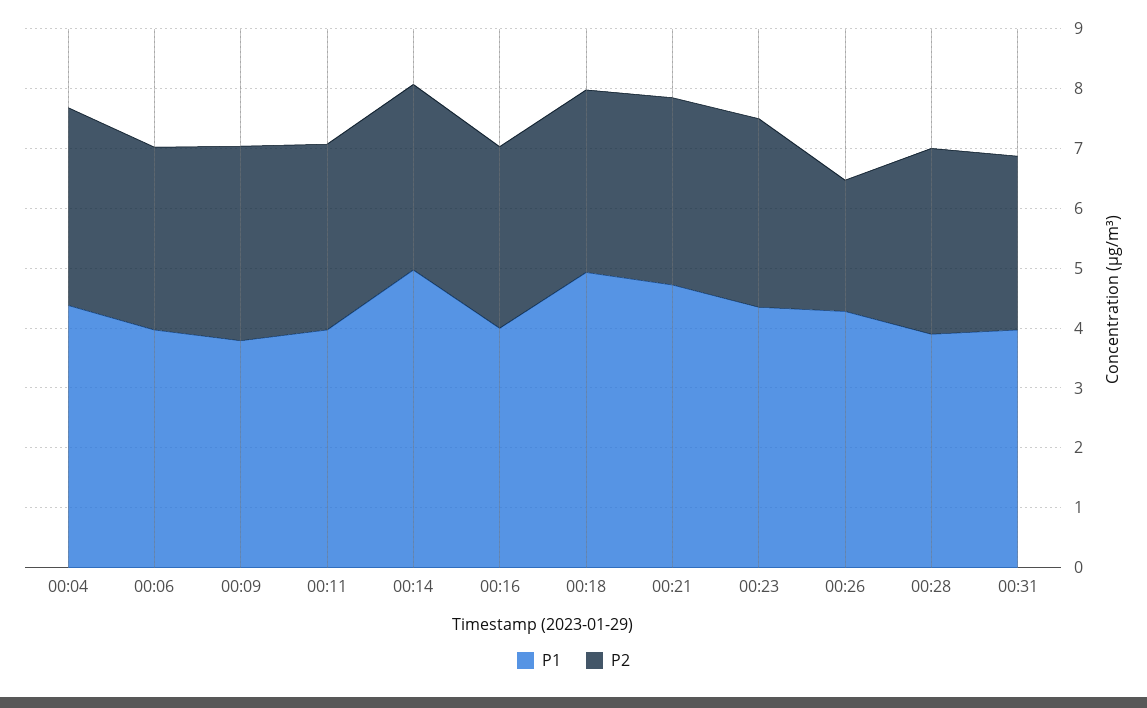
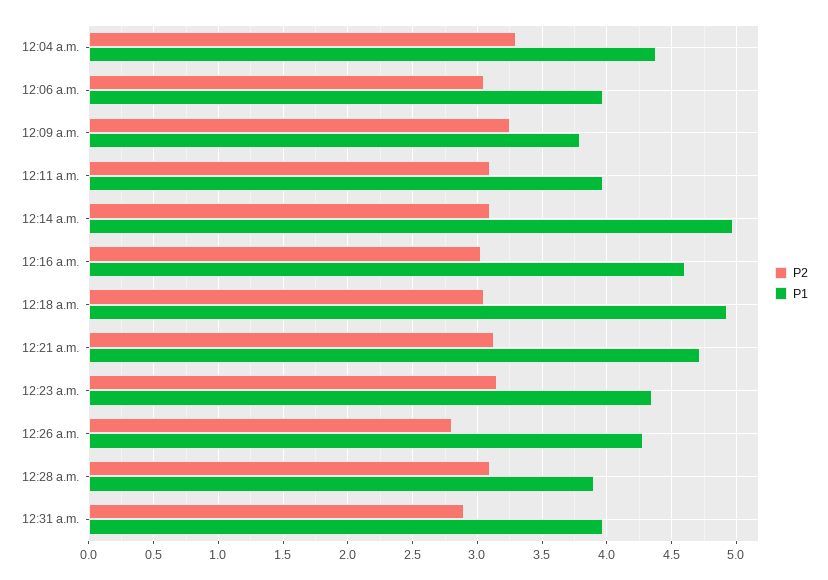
P1, 00:16: 4 -> 4.6
P2, 00:26: 2.2 -> 2.8

